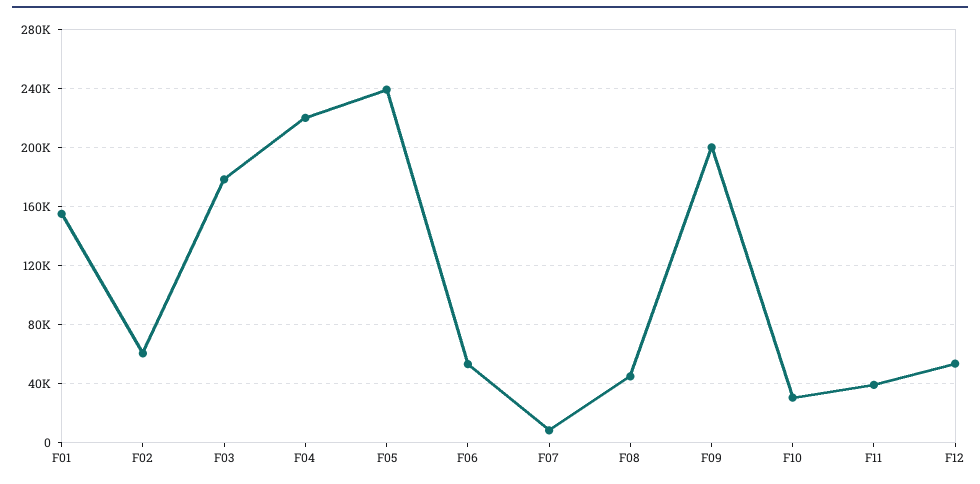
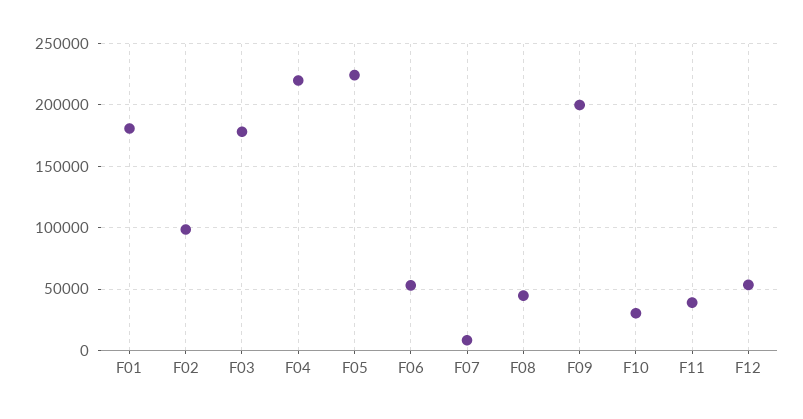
F01: 155000 -> 180000
F02: 60000 -> 100000
F05: 240000 -> 225000

